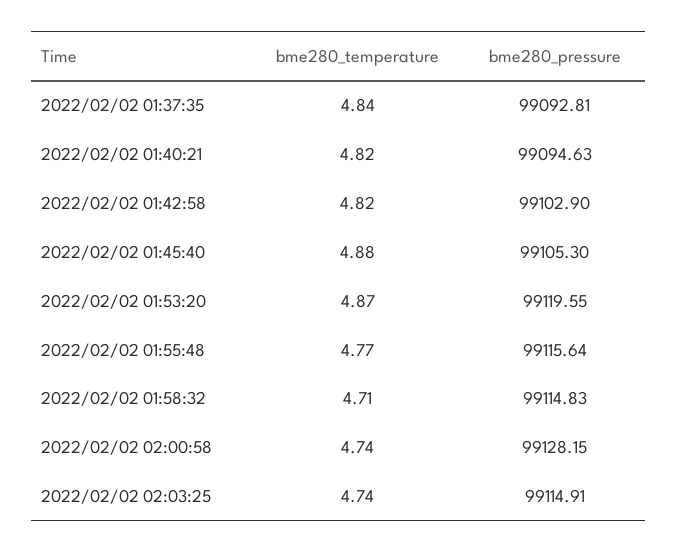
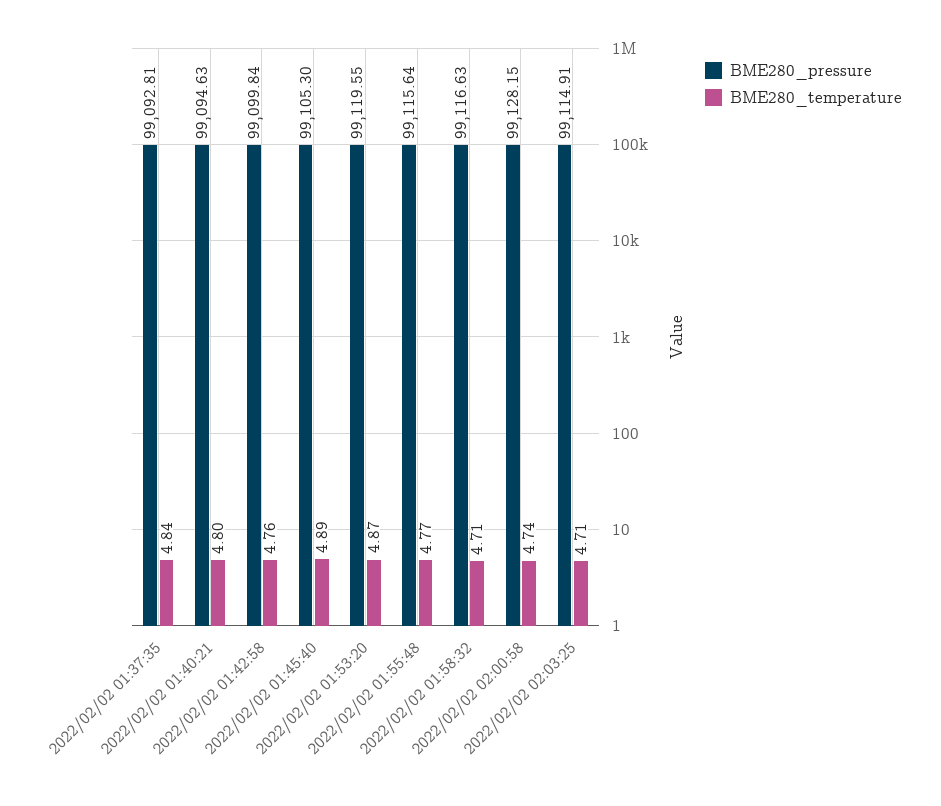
bme280_temperature, 2022/02/02 01:40:21: 4.82 -> 4.8
bme280_temperature, 2022/02/02 01:42:58: 4.82 -> 4.76
bme280_pressure, 2022/02/02 01:42:58: 99102.9 -> 99099.84
bme280_temperature, 2022/02/02 01:45:40: 4.88 -> 4.89
bme280_pressure, 2022/02/02 01:58:32: 99114.83 -> 99116.63
bme280_temperature, 2022/02/02 02:03:25: 4.74 -> 4.71

